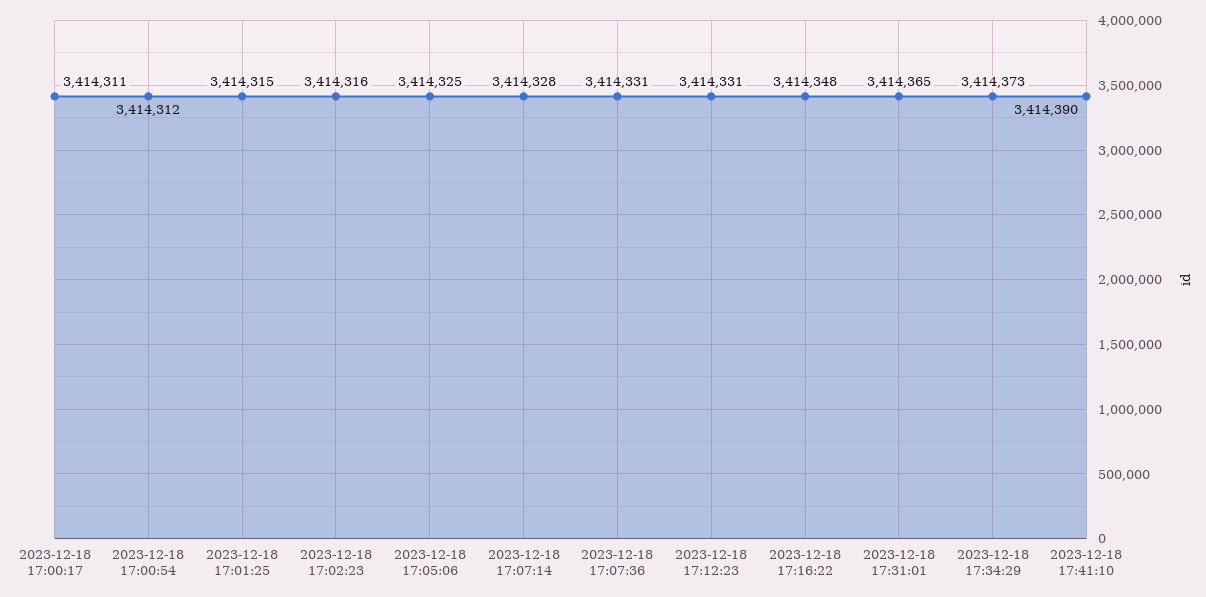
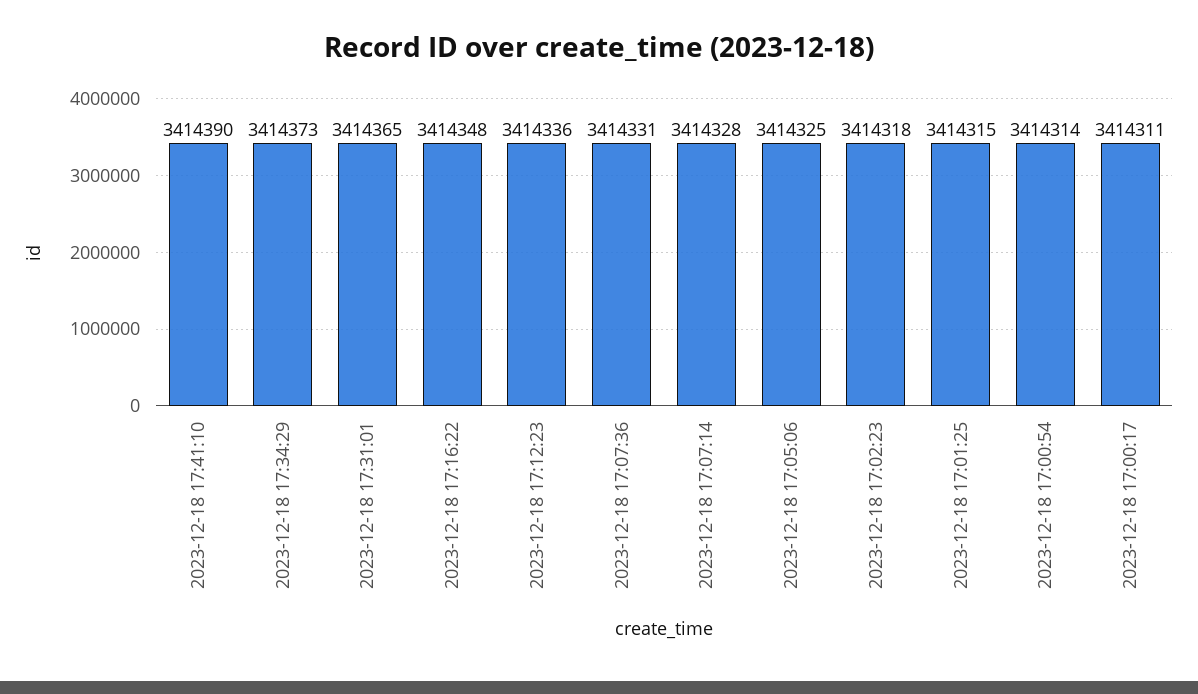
2023-12-18 17:00:54: 3414312 -> 3414314
2023-12-18 17:02:23: 3414316 -> 3414318
2023-12-18 17:12:23: 3414331 -> 3414336

